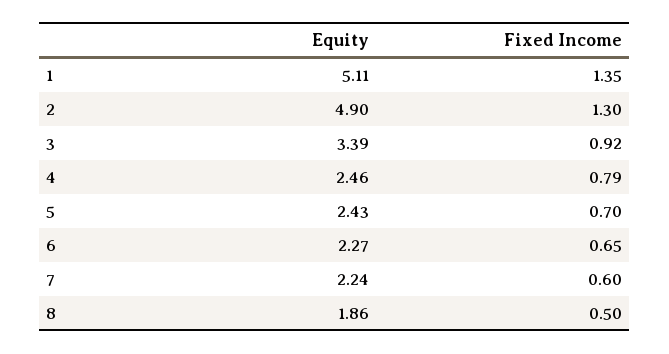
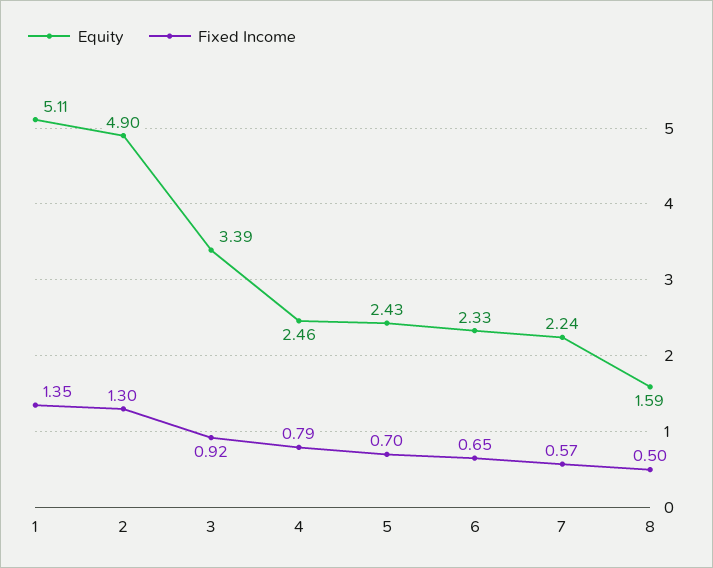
Equity, 6: 2.27 -> 2.33
Fixed Income, 7: 0.6 -> 0.57
Equity, 8: 1.86 -> 1.59

